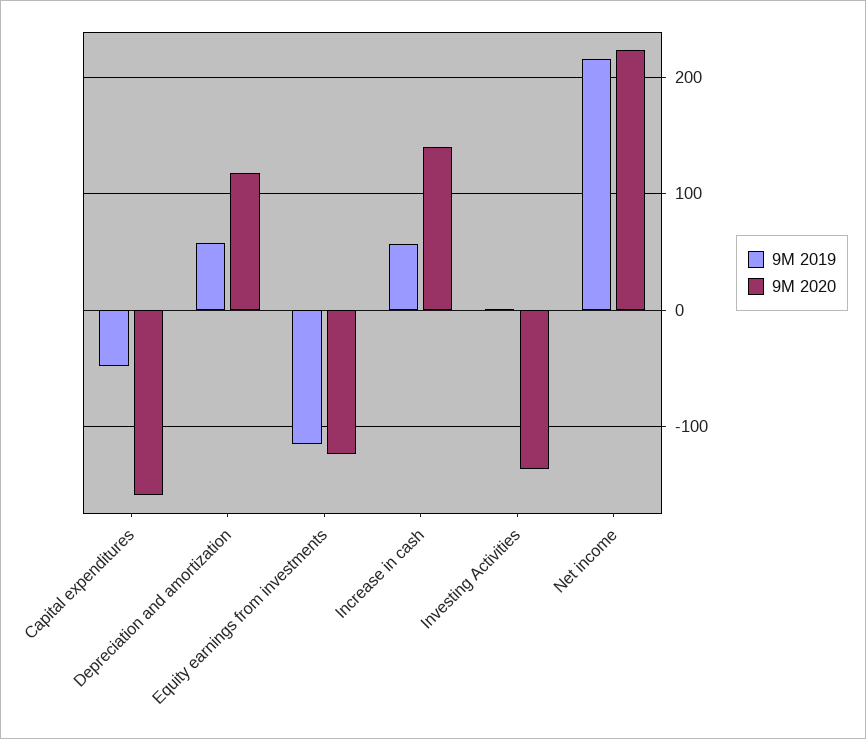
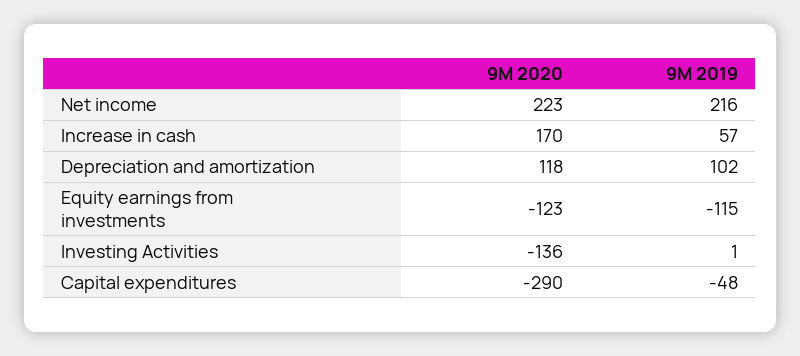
9M 2020, Capital expenditures: -160 -> -290
9M 2019, Depreciation and amortization: 60 -> 102
9M 2020, Increase in cash: 140 -> 170

